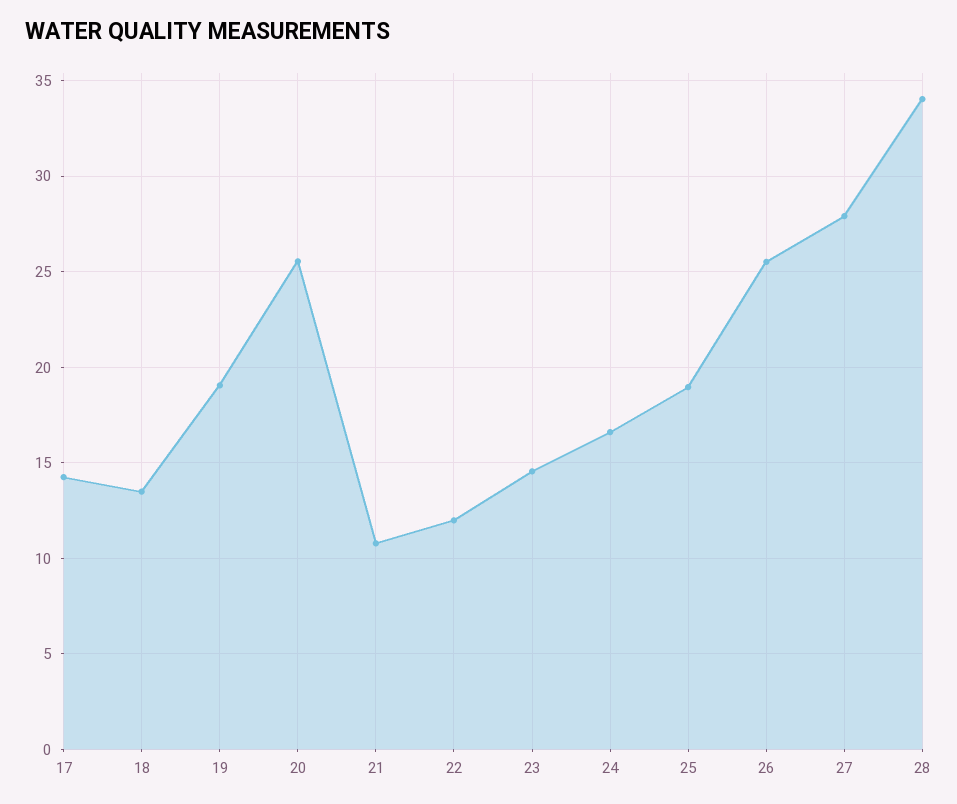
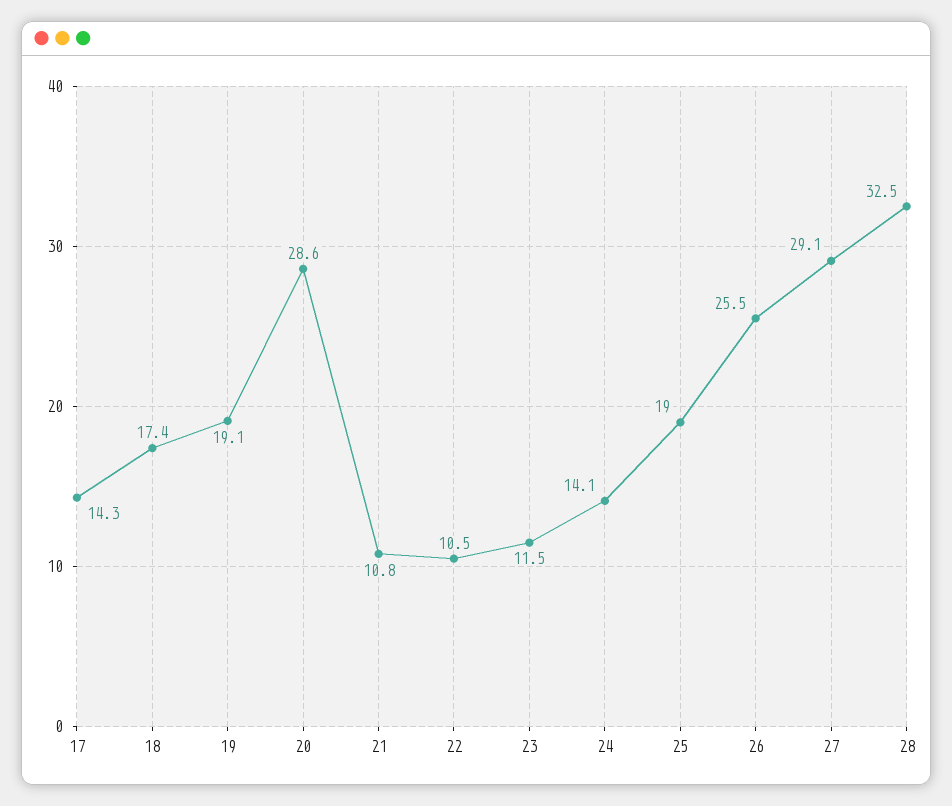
18: 13.5 -> 17.4
20: 25.5 -> 28.6
22: 12 -> 10.5
23: 14.5 -> 11.5
24: 16.5 -> 14.1
27: 28 -> 29.1
28: 34 -> 32.5

